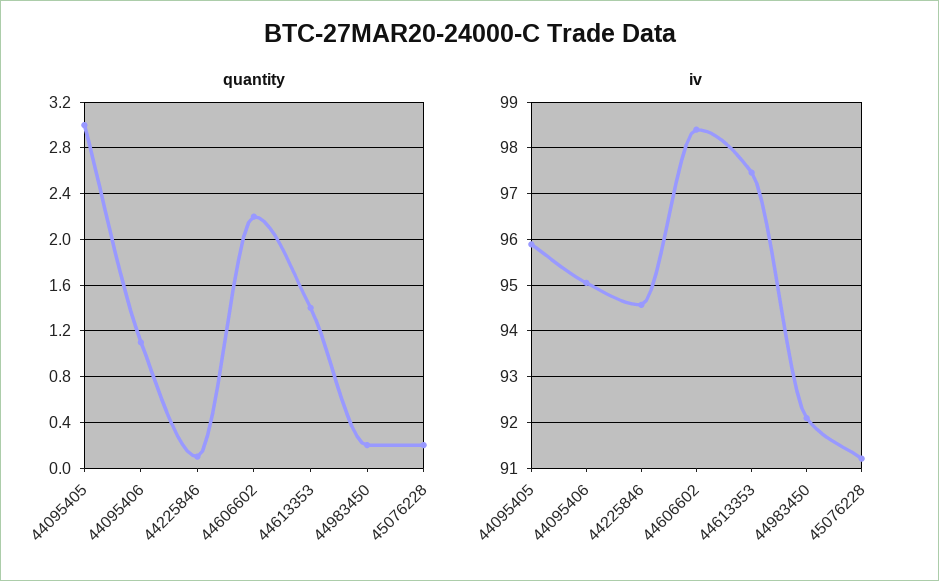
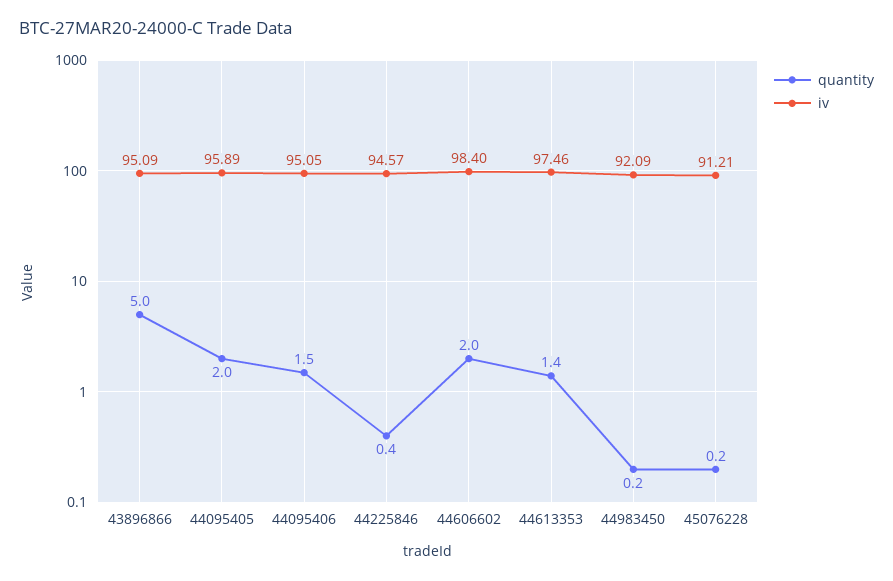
quantity, 44095405: 3 -> 2
quantity, 44095406: 1.1 -> 1.5
quantity, 44225846: 0.1 -> 0.4
quantity, 44606602: 2.2 -> 2
quantity, 43896866: none -> 5
iv, 43896866: none -> 95.09

